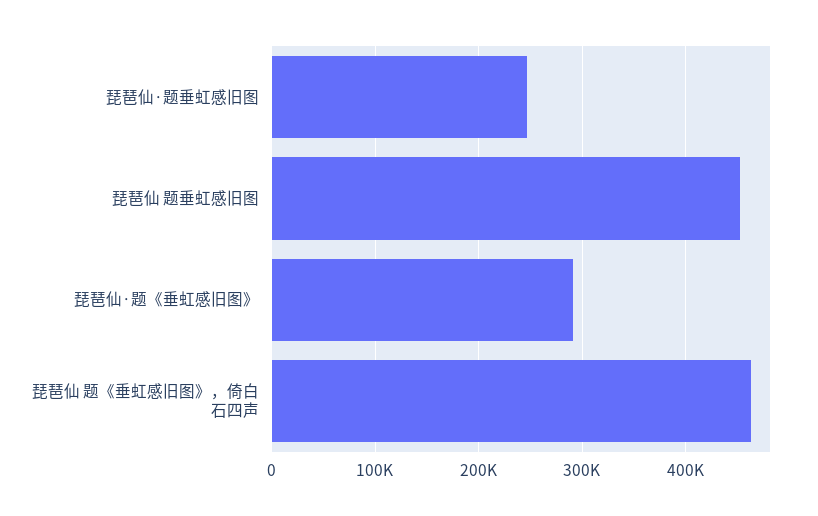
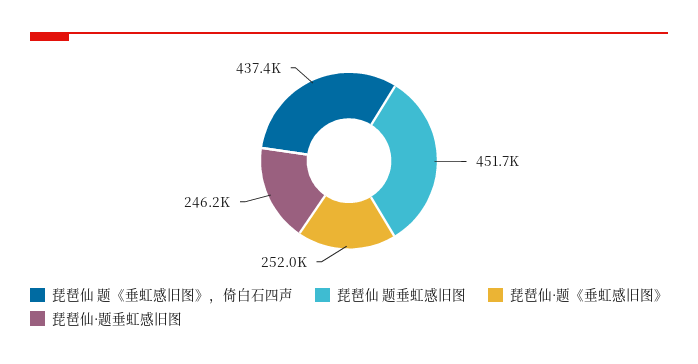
琵琶仙·题《垂虹感旧图》: 290000 -> 252000
琵琶仙 题《垂虹感旧图》，倚白石四声: 460000 -> 437400

